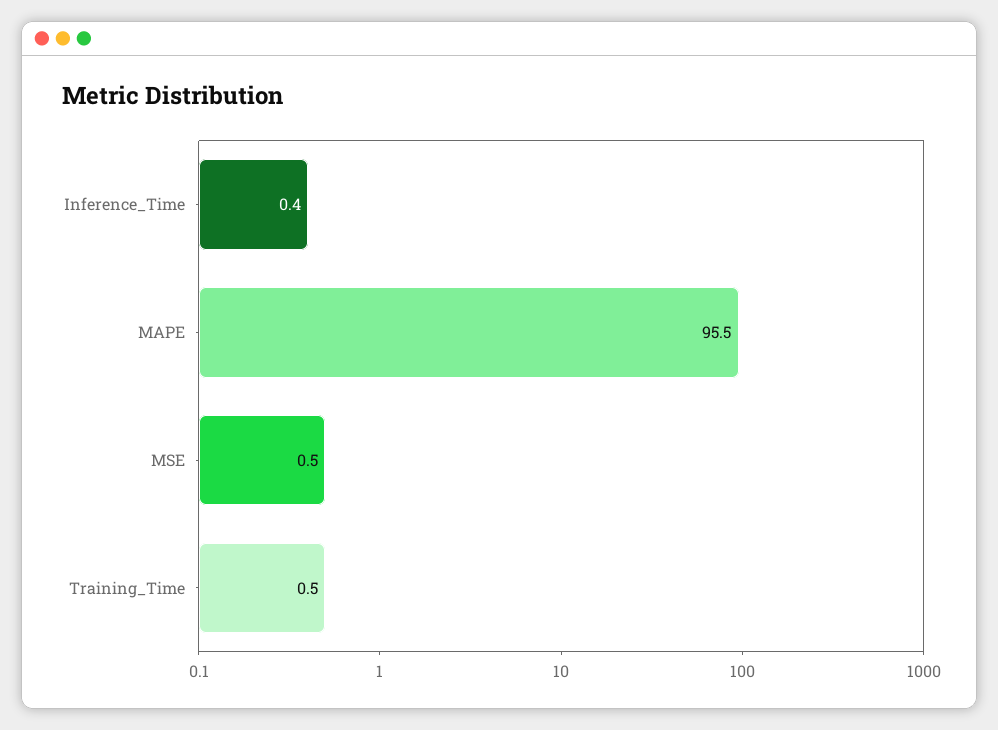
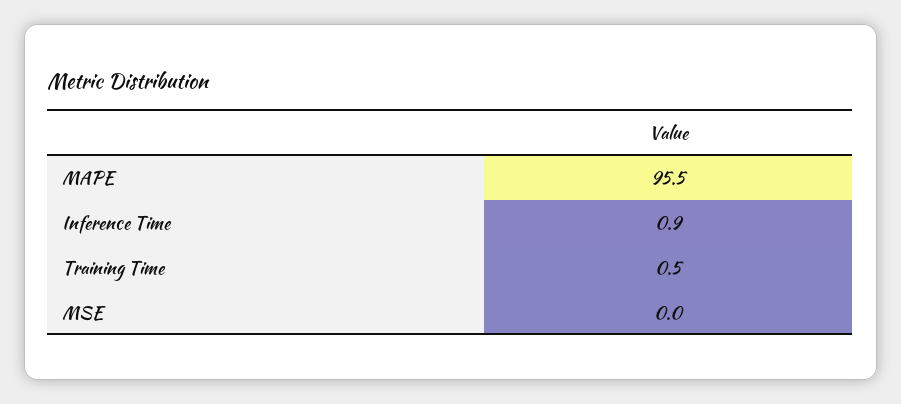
Inference_Time: 0.4 -> 0.9
MSE: 0.5 -> 0

